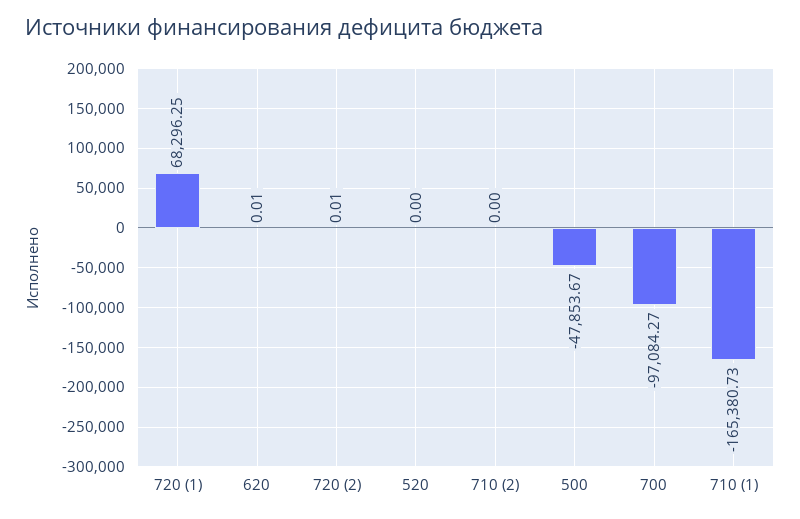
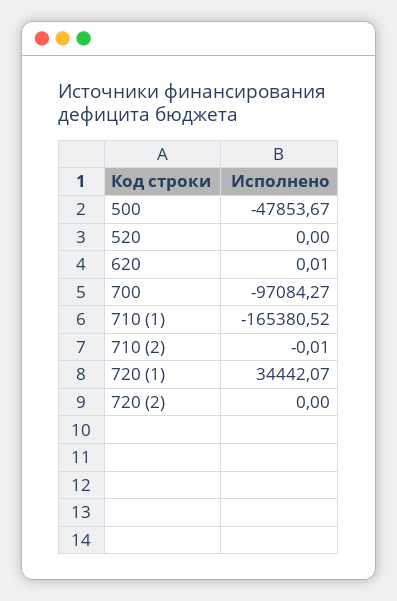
720 (1): 68296.25 -> 34442.07
720 (2): 0.01 -> 0
710 (2): 0 -> -0.01
710 (1): -165380.73 -> -165380.52

